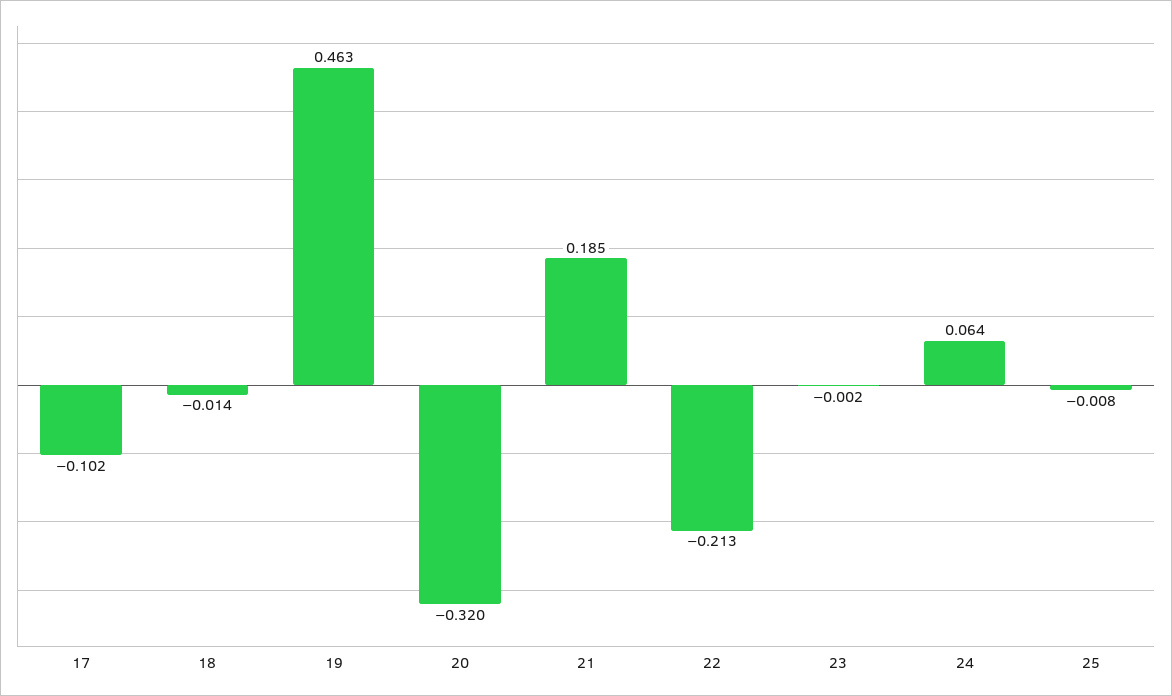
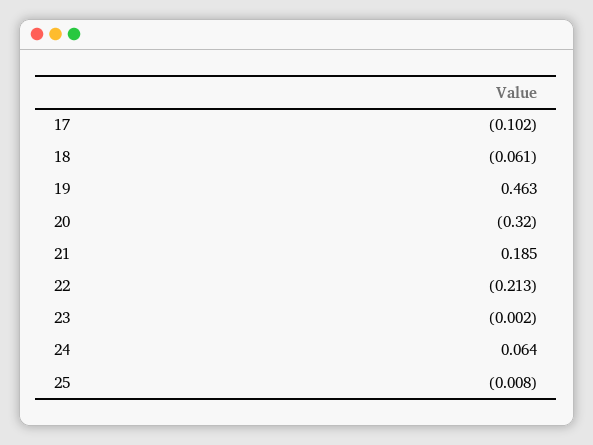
18: -0.014 -> -0.061

